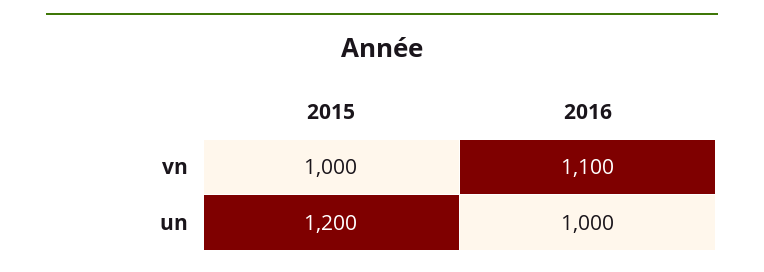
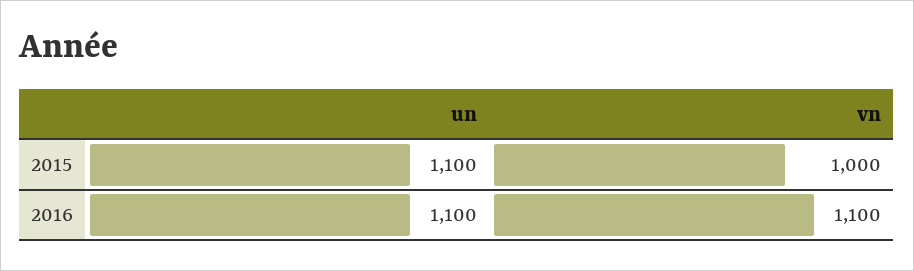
2015, un: 1200 -> 1100
2016, un: 1000 -> 1100

